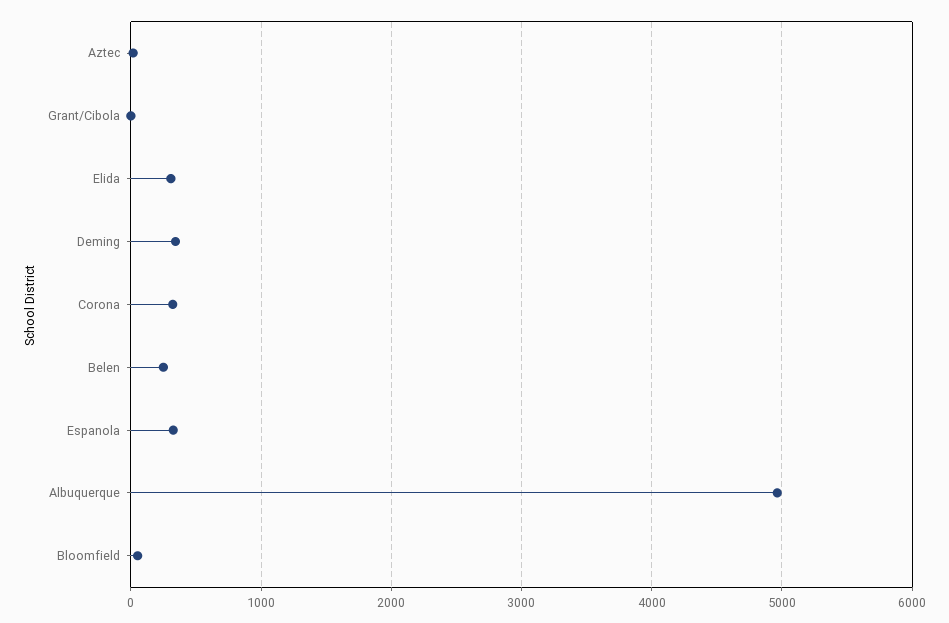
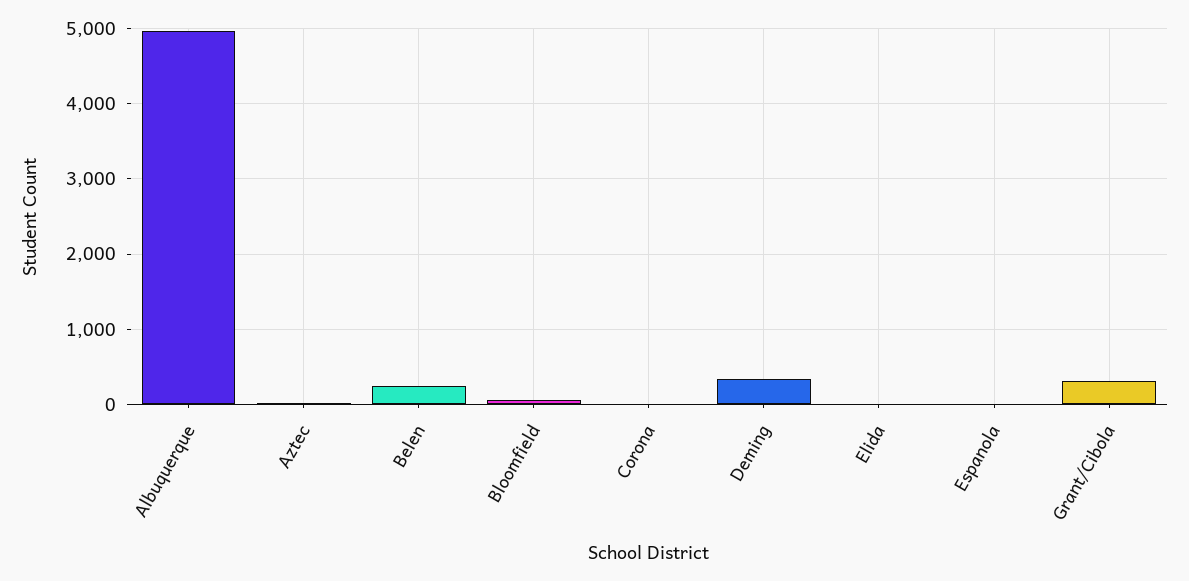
Grant/Cibola: 0 -> 300
Elida: 300 -> 0
Corona: 300 -> 0
Espanola: 300 -> 0

